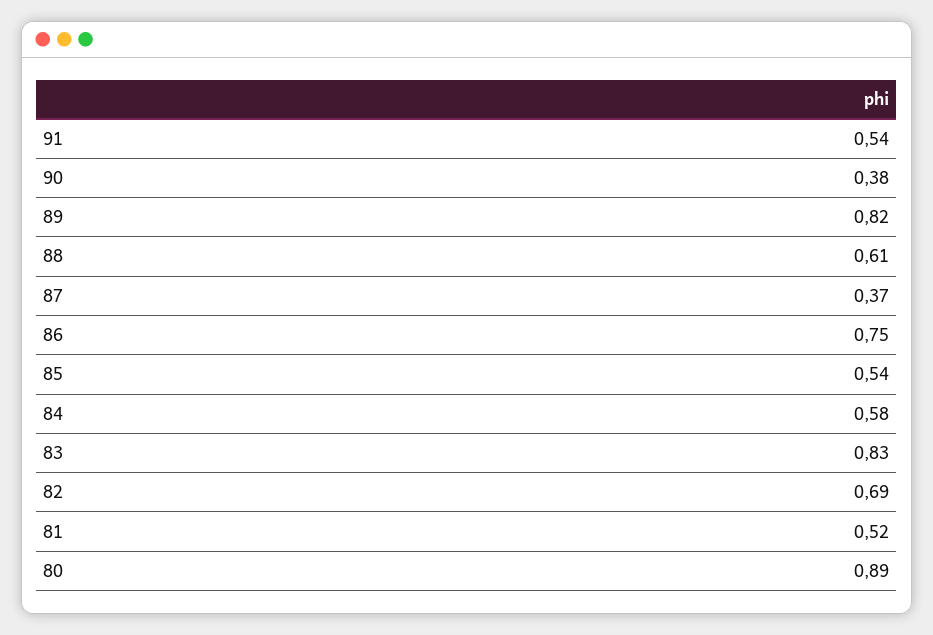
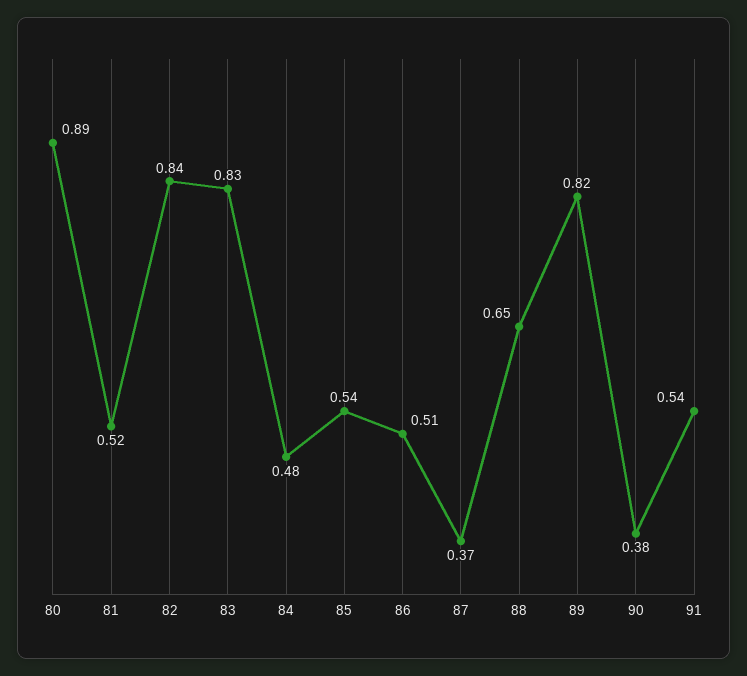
88: 0.61 -> 0.65
86: 0.75 -> 0.51
84: 0.58 -> 0.48
82: 0.69 -> 0.84

